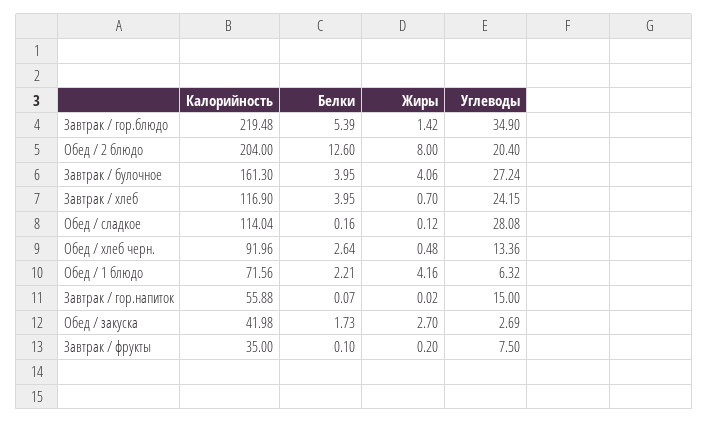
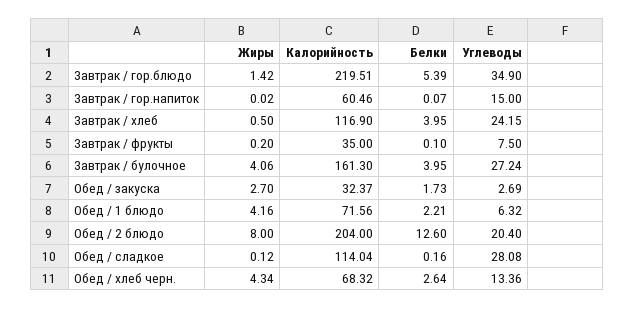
Калорийность, Завтрак / гор.блюдо: 219.48 -> 219.51
Жиры, Завтрак / хлеб: 0.7 -> 0.5
Калорийность, Обед / хлеб черн.: 91.96 -> 68.32
Жиры, Обед / хлеб черн.: 0.48 -> 4.34
Калорийность, Завтрак / гор.напиток: 55.88 -> 60.46
Калорийность, Обед / закуска: 41.98 -> 32.37

